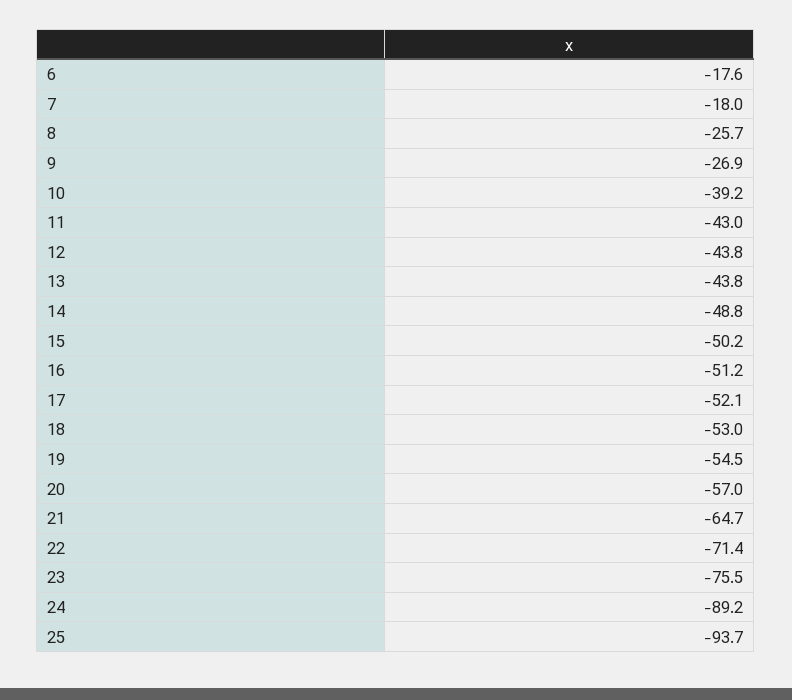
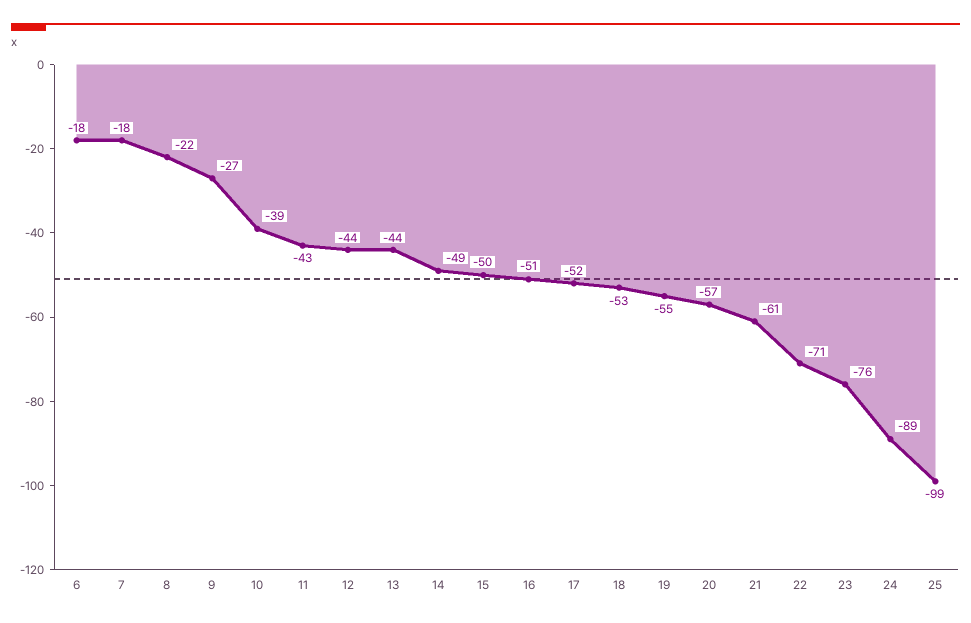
8: -25.7 -> -22
21: -64.7 -> -61
25: -93.7 -> -99

